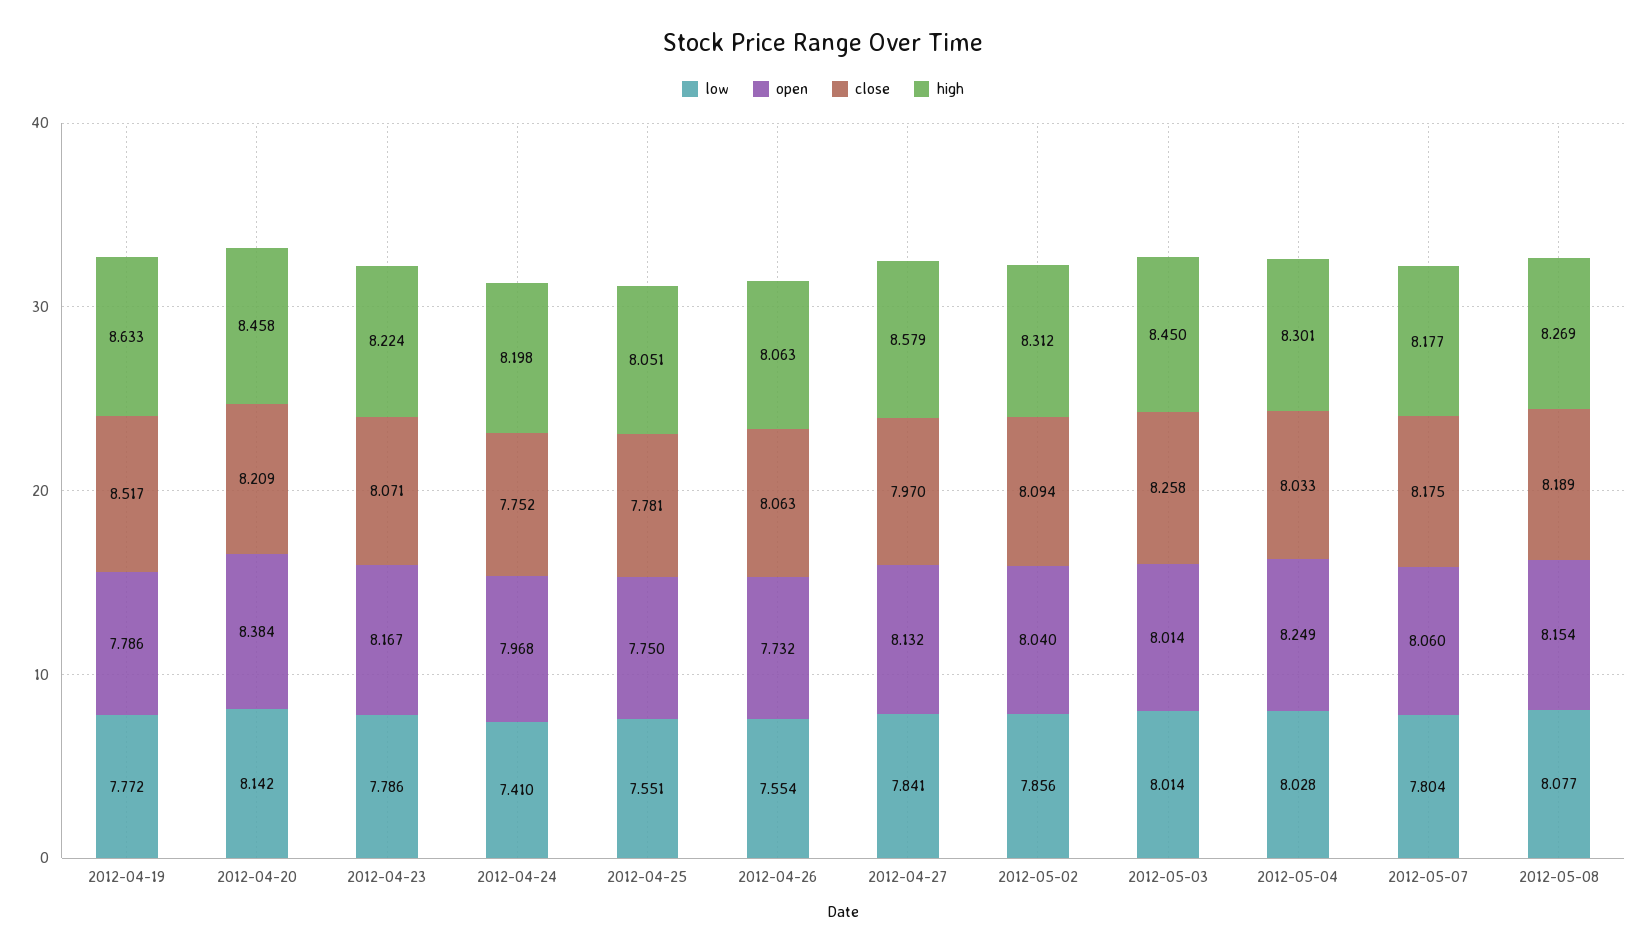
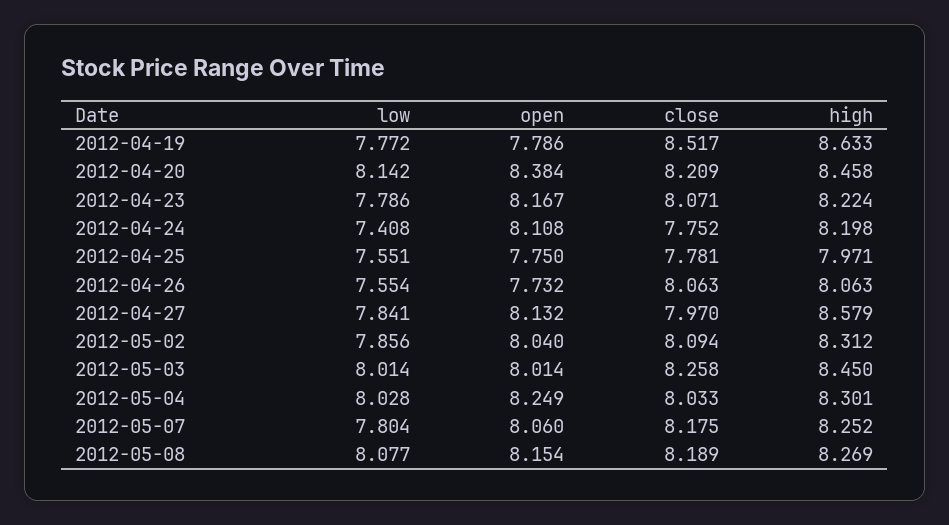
low, 2012-04-24: 7.41 -> 7.408
open, 2012-04-24: 7.968 -> 8.108
high, 2012-04-25: 8.051 -> 7.971
high, 2012-05-07: 8.177 -> 8.252

